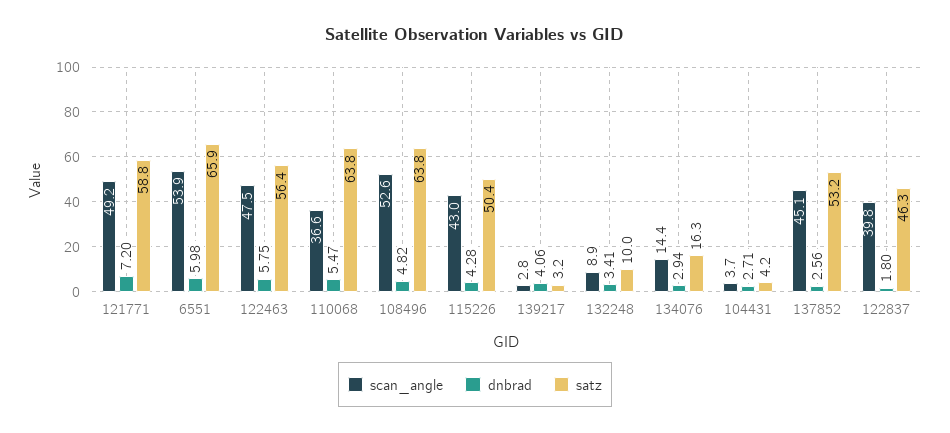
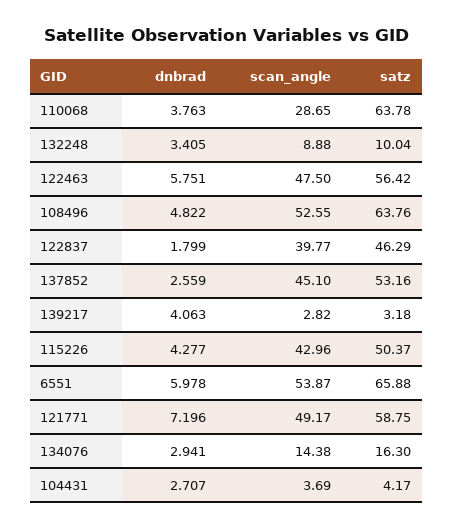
scan_angle, 110068: 36.6 -> 28.65
dnbrad, 110068: 5.47 -> 3.763

